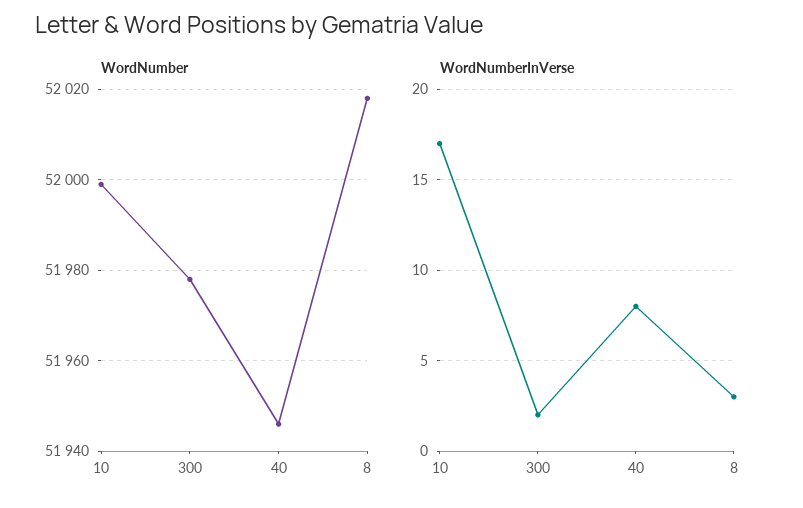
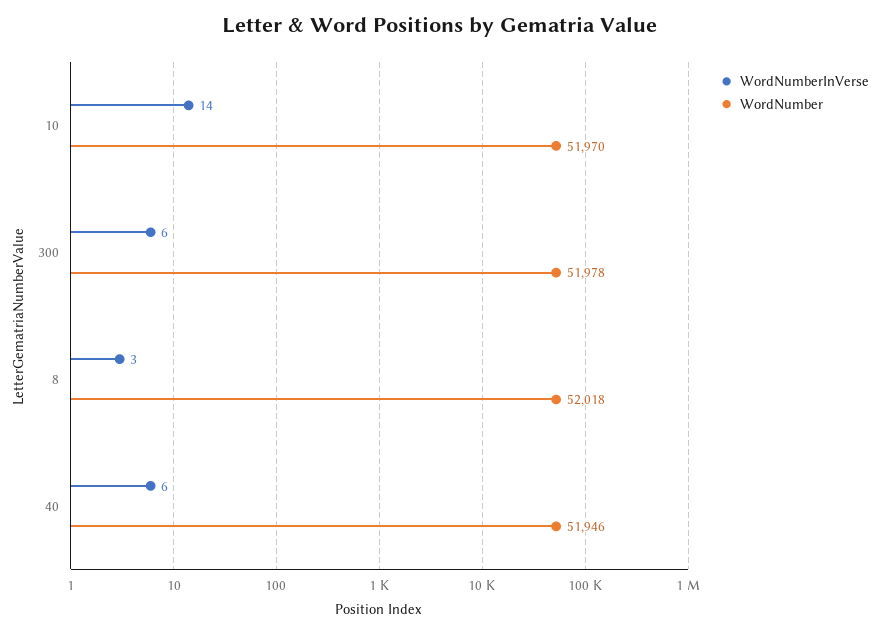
WordNumber, 10: 52000 -> 51970
WordNumberInVerse, 10: 17 -> 14
WordNumberInVerse, 300: 2 -> 6
WordNumberInVerse, 40: 8 -> 6

